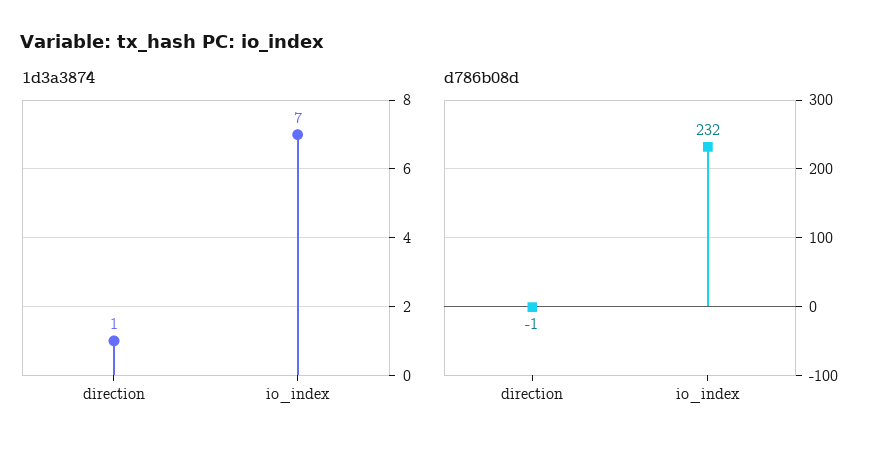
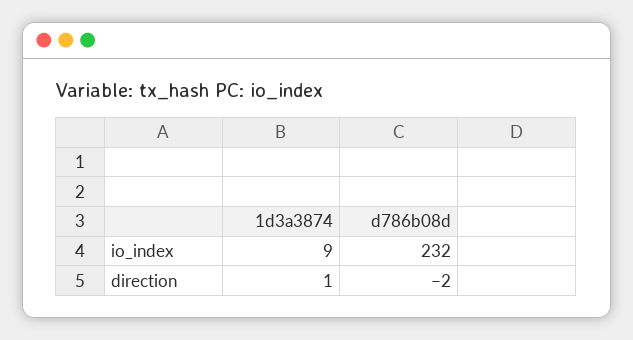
1d3a3874, io_index: 7 -> 9
d786b08d, direction: -1 -> -2

